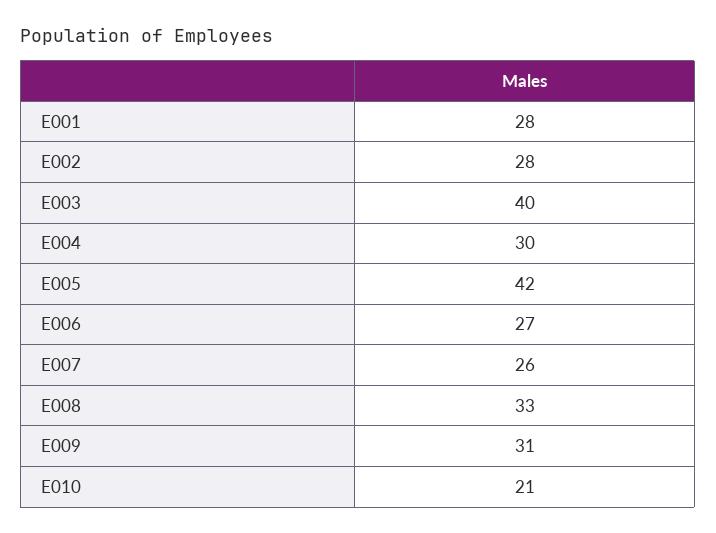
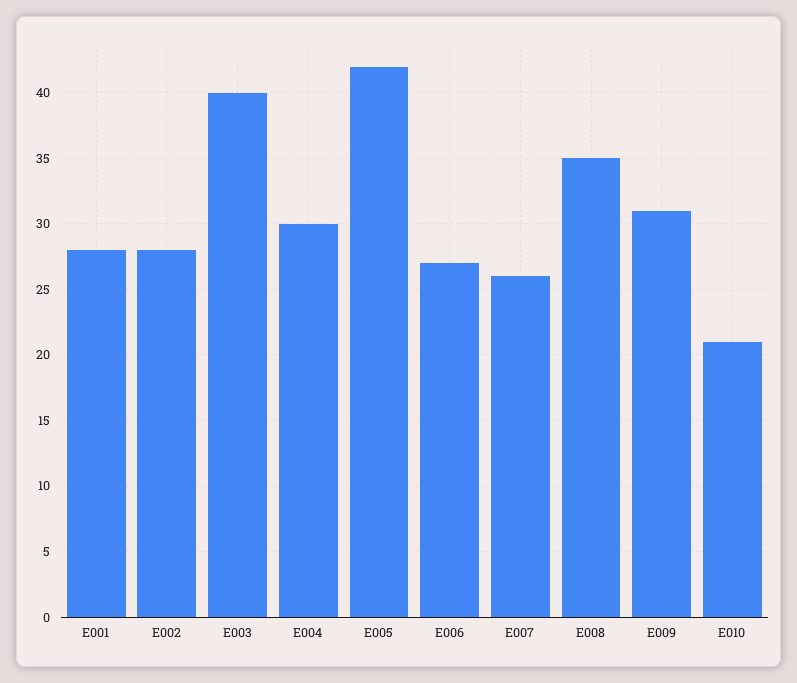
E008: 33 -> 35

